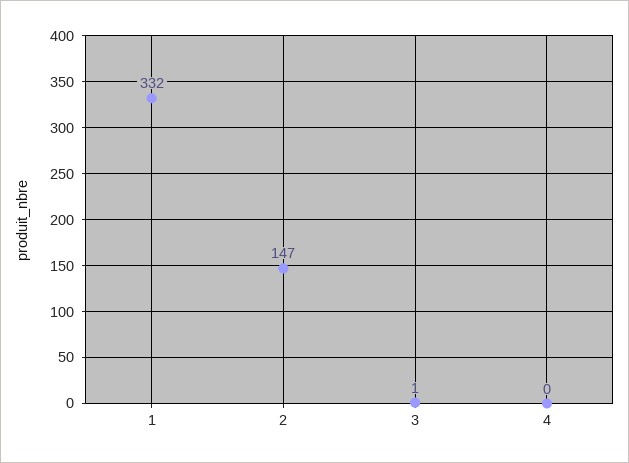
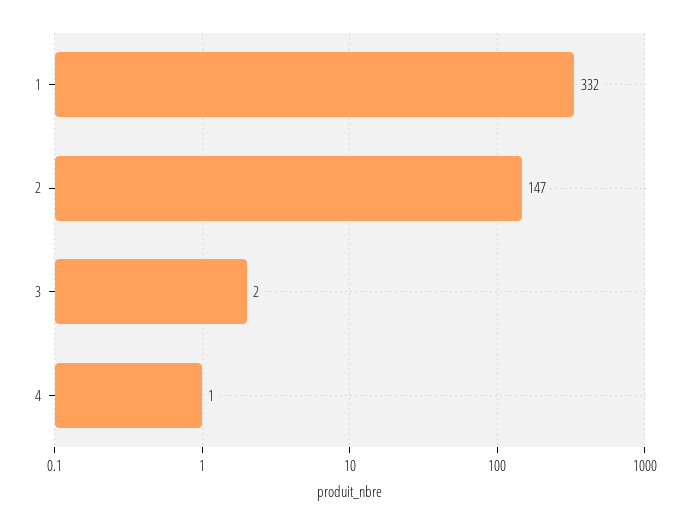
3: 1 -> 2
4: 0 -> 1

